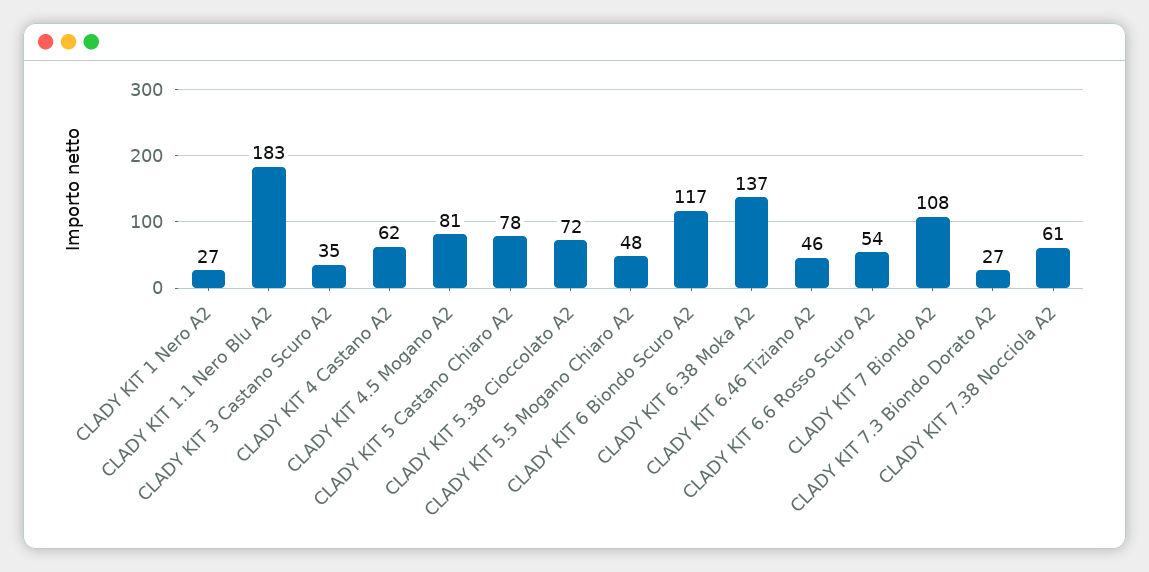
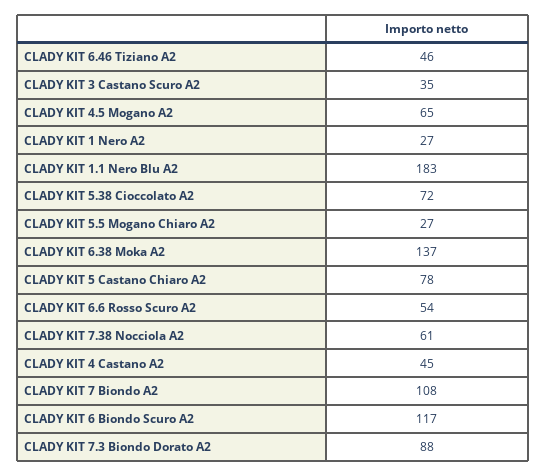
CLADY KIT 4 Castano A2: 62 -> 45
CLADY KIT 4.5 Mogano A2: 81 -> 65
CLADY KIT 5.5 Mogano Chiaro A2: 48 -> 27
CLADY KIT 7.3 Biondo Dorato A2: 27 -> 88

